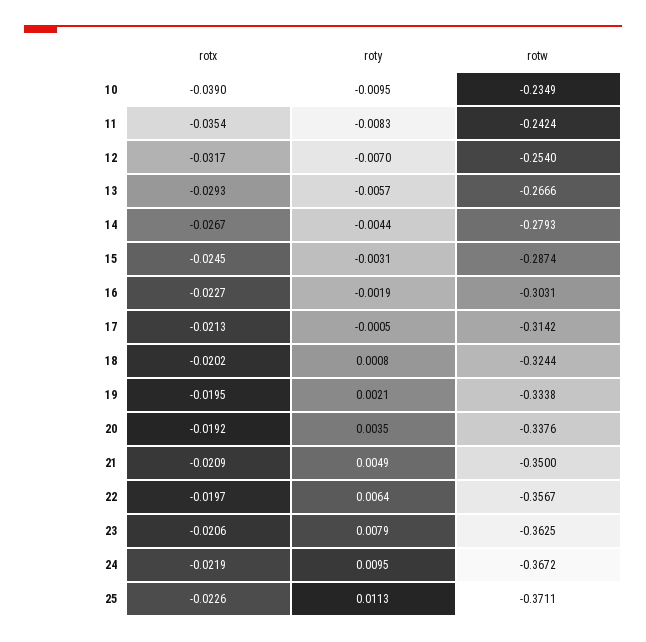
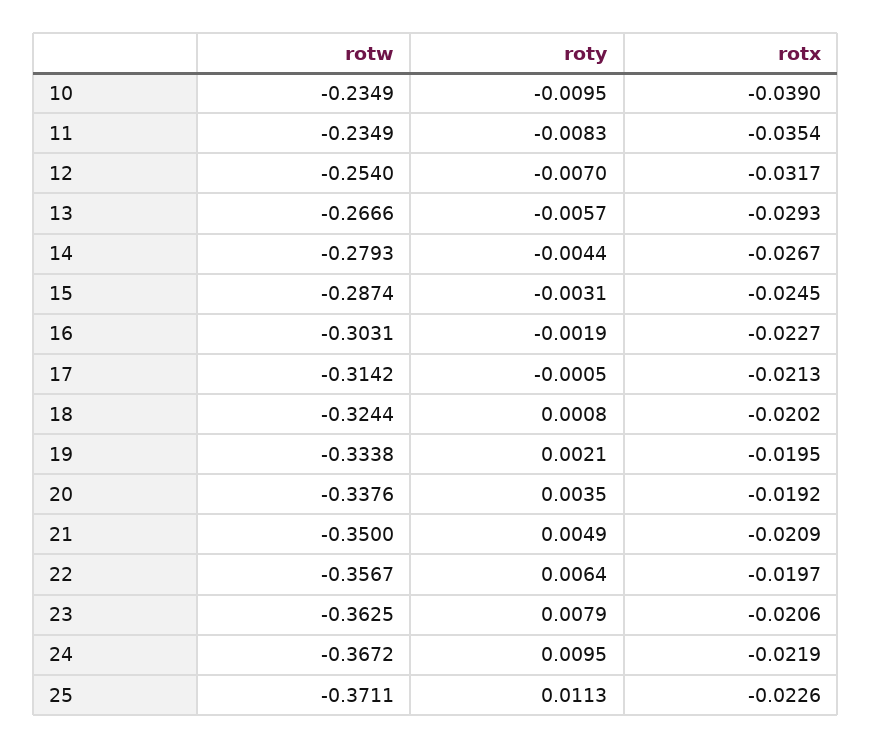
rotw, 11: -0.2424 -> -0.2349

